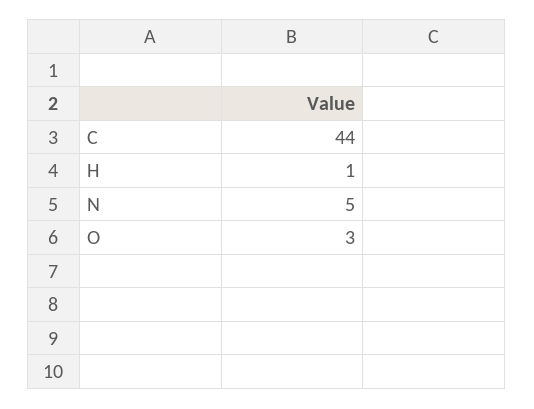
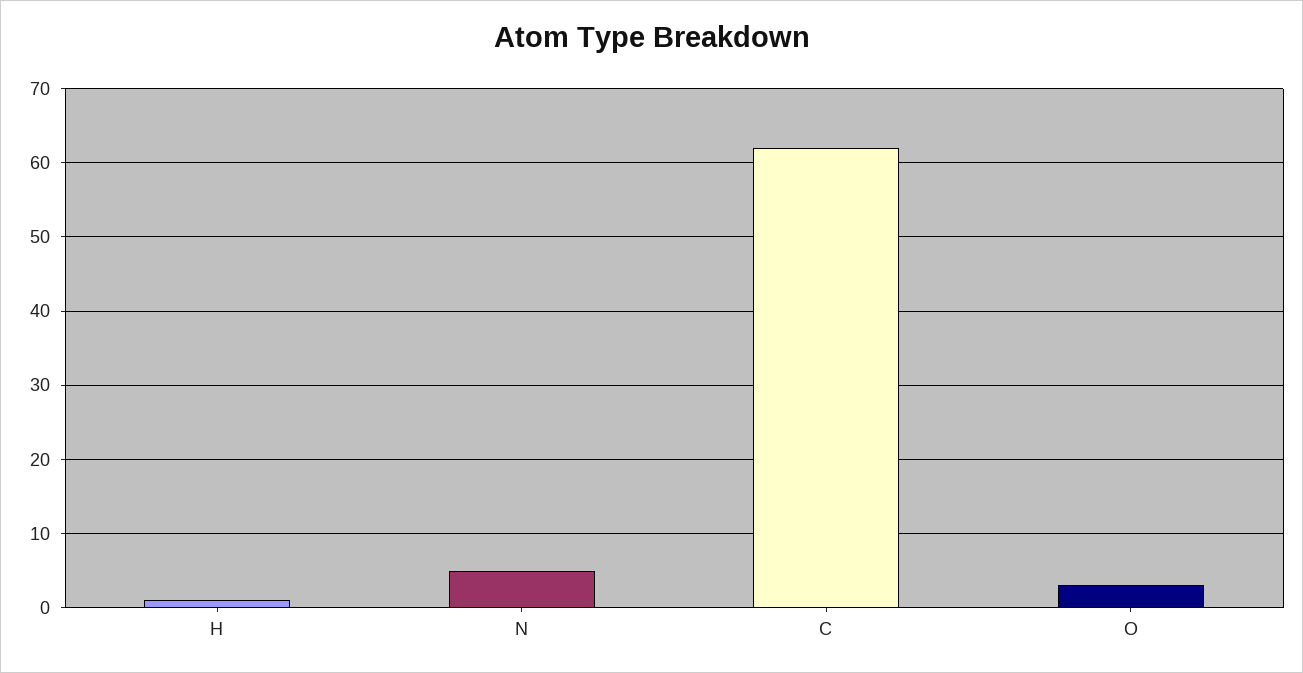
C: 44 -> 62

